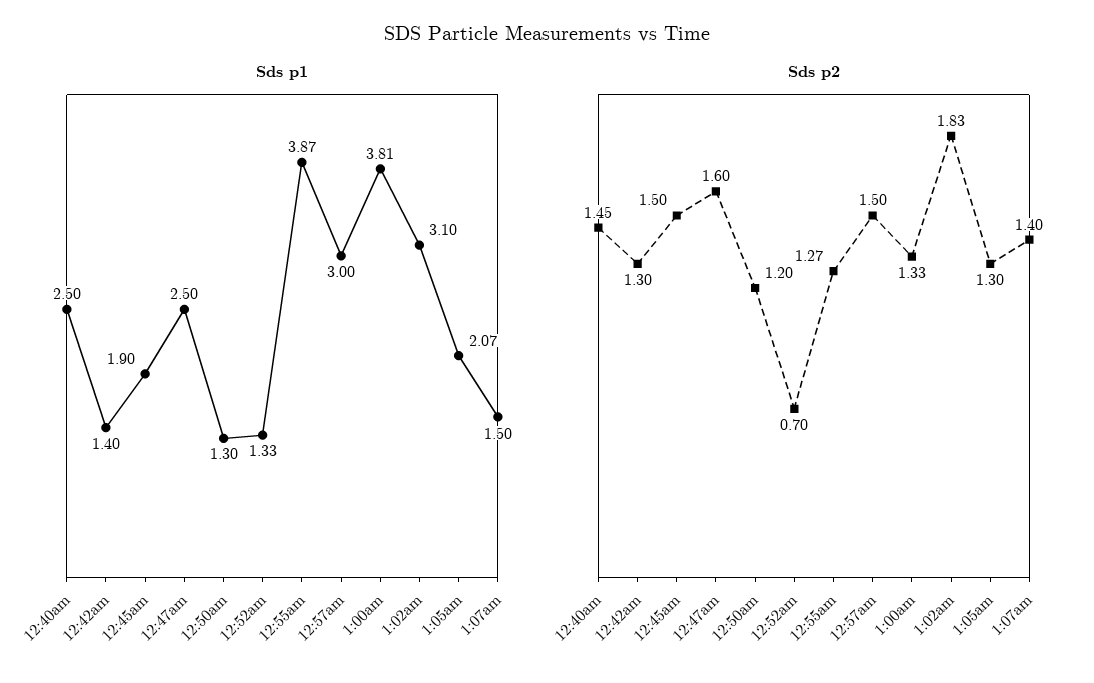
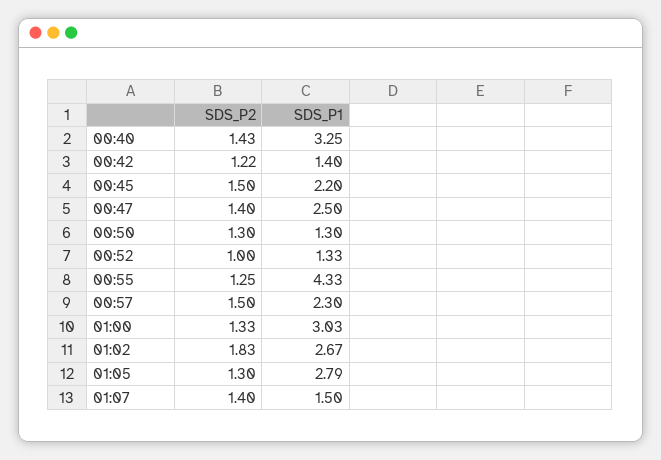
Sds p1, 12:40am: 2.5 -> 3.25
Sds p1, 12:45am: 1.9 -> 2.2
Sds p1, 12:55am: 3.87 -> 4.33
Sds p1, 12:57am: 3 -> 2.3
Sds p1, 1:00am: 3.81 -> 3.03
Sds p1, 1:02am: 3.1 -> 2.67
Sds p1, 1:05am: 2.07 -> 2.79
Sds p2, 12:40am: 1.45 -> 1.43
Sds p2, 12:42am: 1.3 -> 1.22
Sds p2, 12:47am: 1.6 -> 1.4
Sds p2, 12:50am: 1.2 -> 1.3
Sds p2, 12:52am: 0.7 -> 1
Sds p2, 12:55am: 1.27 -> 1.25

